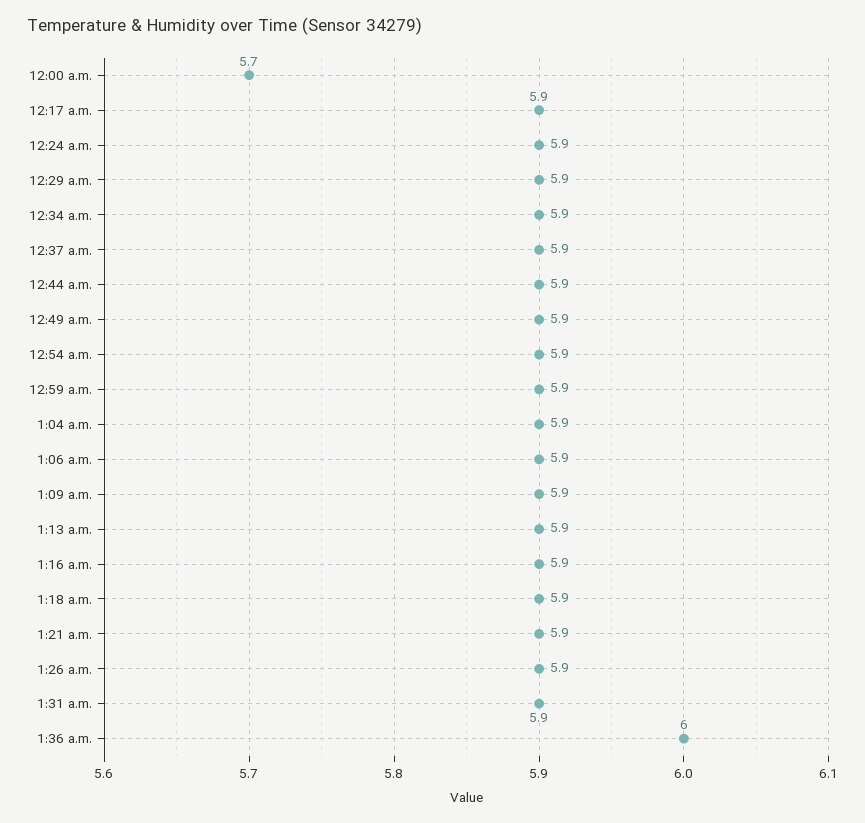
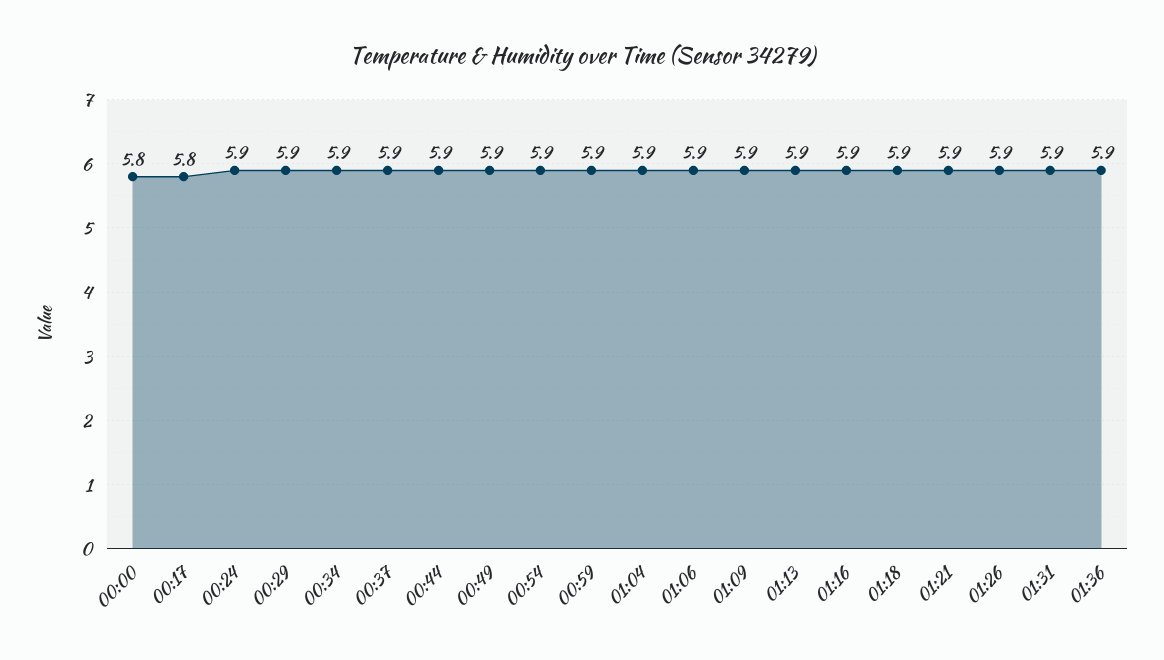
12:00 a.m.: 5.7 -> 5.8
12:17 a.m.: 5.9 -> 5.8
1:36 a.m.: 6 -> 5.9

